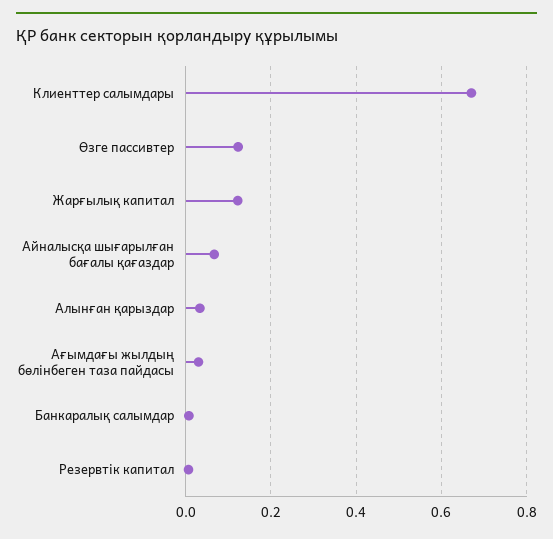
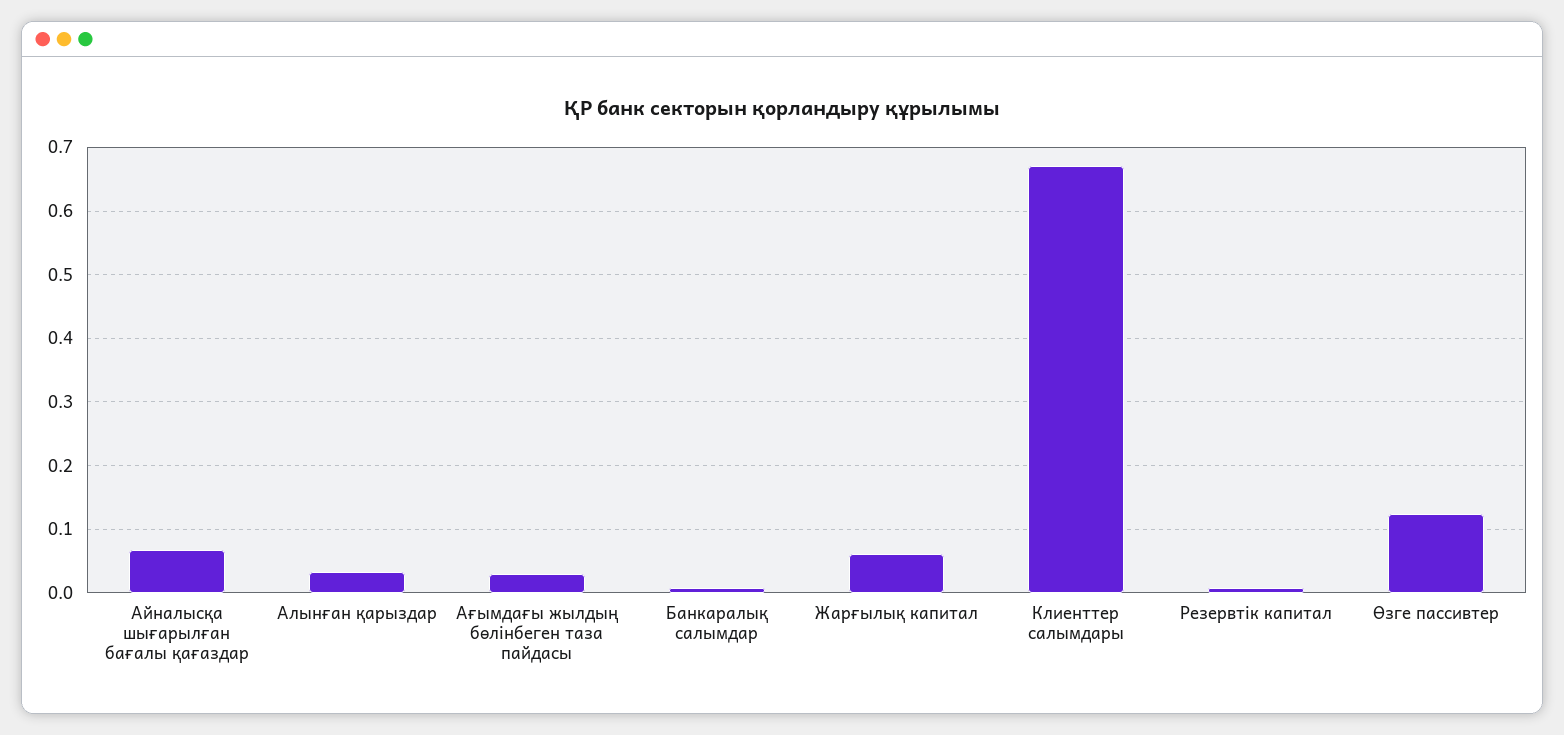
Жарғылық капитал: 0.12 -> 0.06

